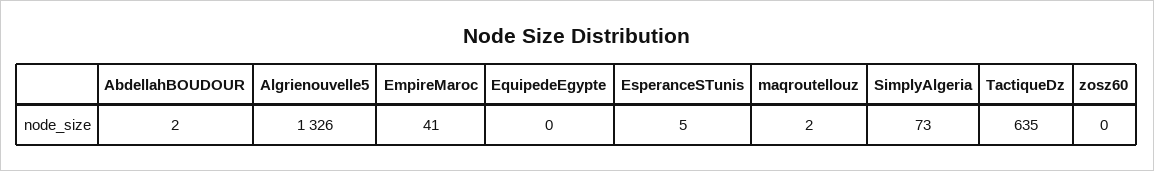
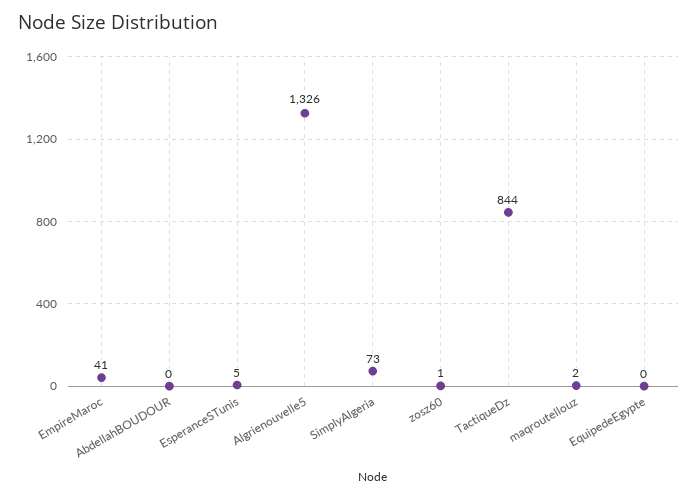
AbdellahBOUDOUR: 2 -> 0
TactiqueDz: 635 -> 844
zosz60: 0 -> 1

